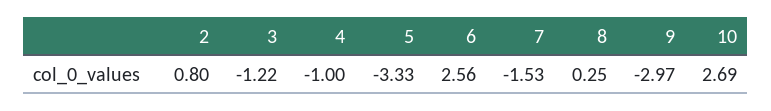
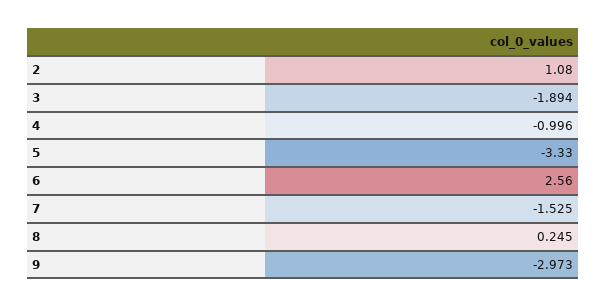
2: 0.8 -> 1.08
3: -1.22 -> -1.894
10: 2.69 -> none

